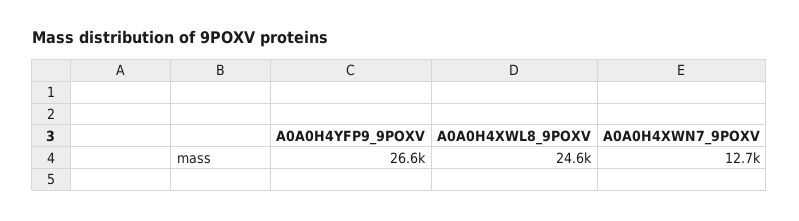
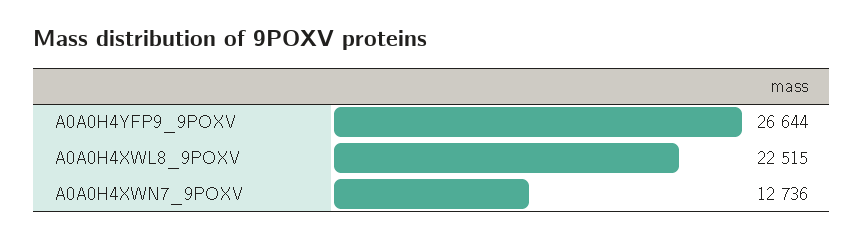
A0A0H4XWL8_9POXV: 24600 -> 22515

